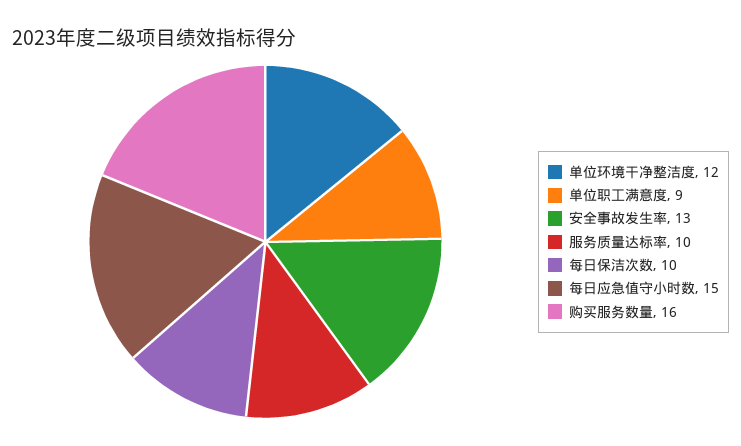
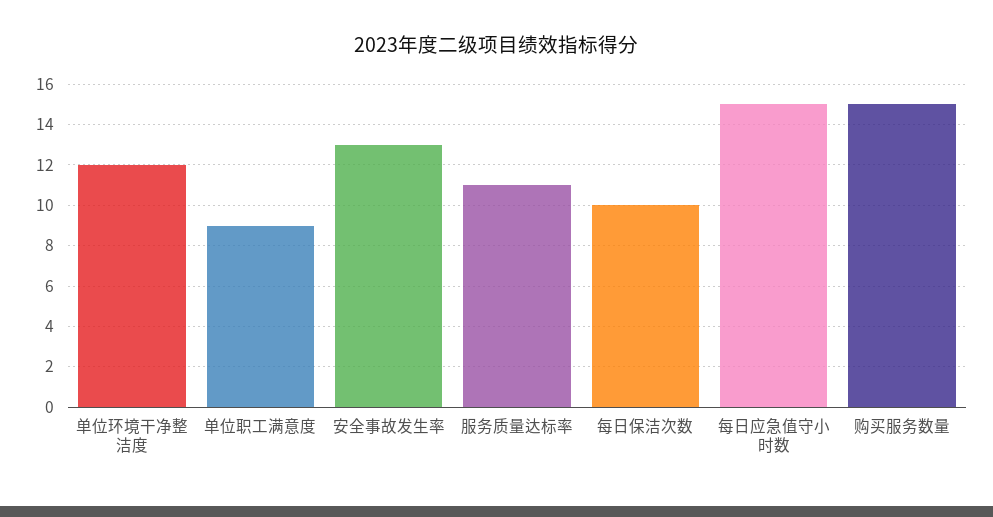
服务质量达标率: 10 -> 11
购买服务数量: 16 -> 15

